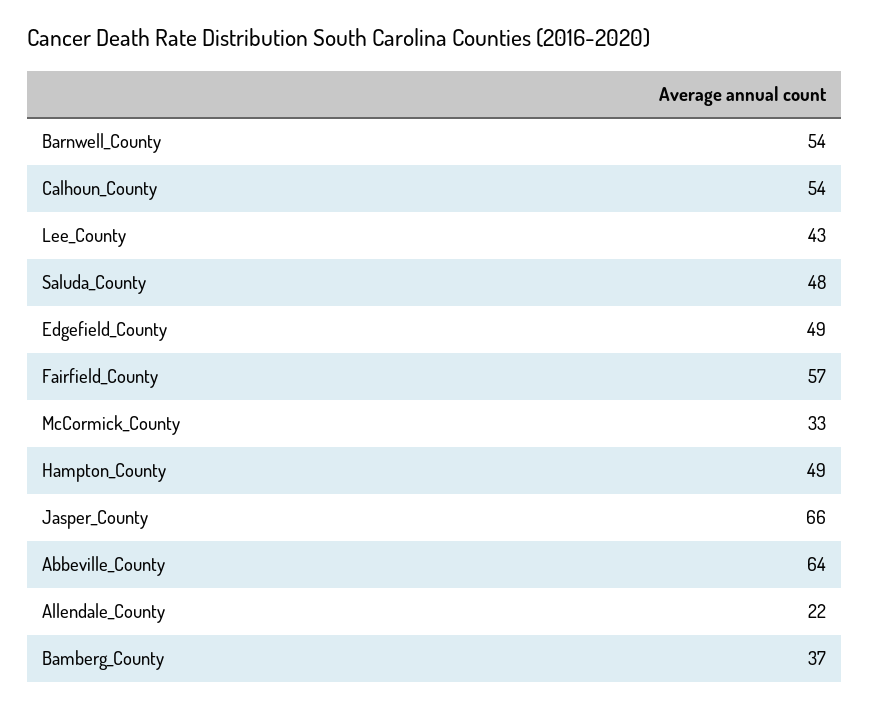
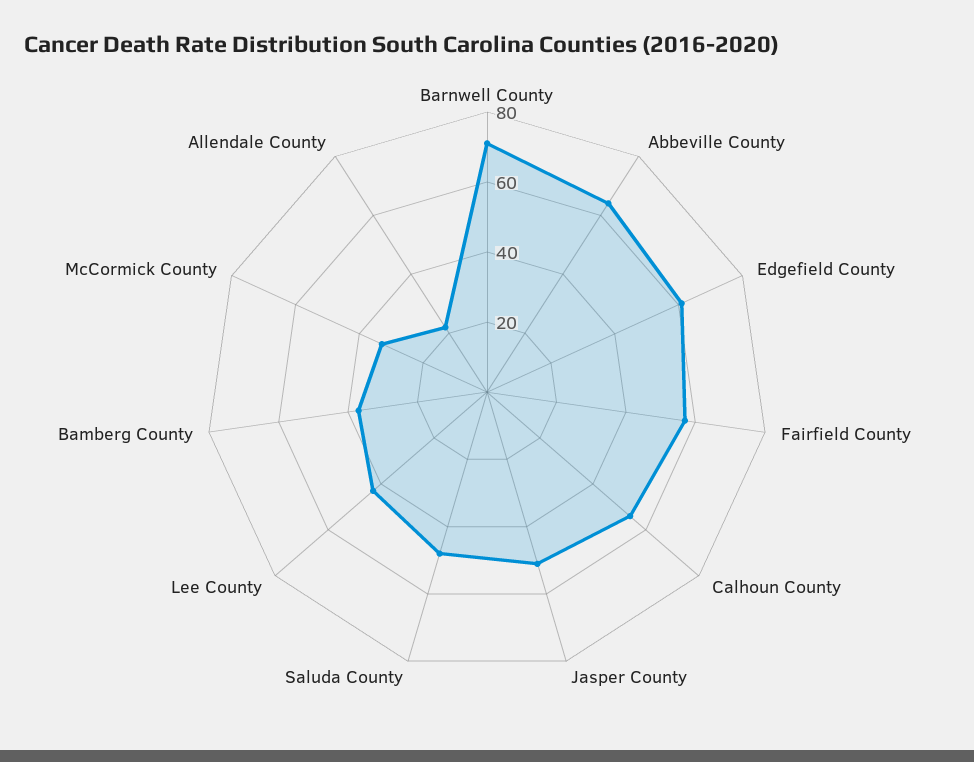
Barnwell_County: 54 -> 70
Edgefield_County: 49 -> 60
Hampton_County: 49 -> none
Jasper_County: 66 -> 50

